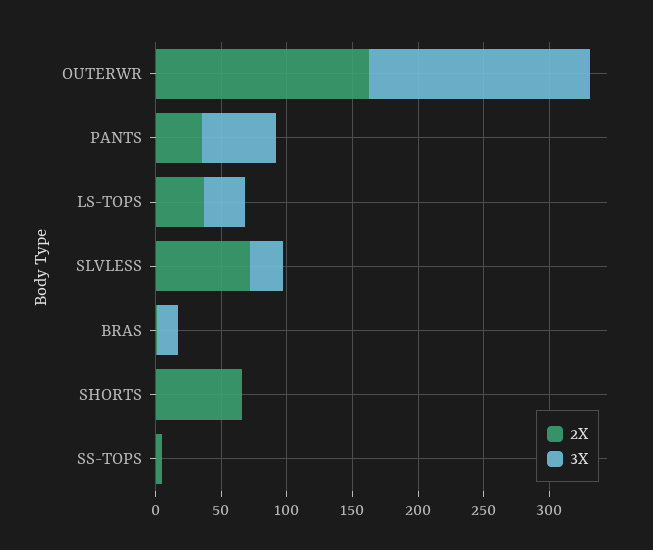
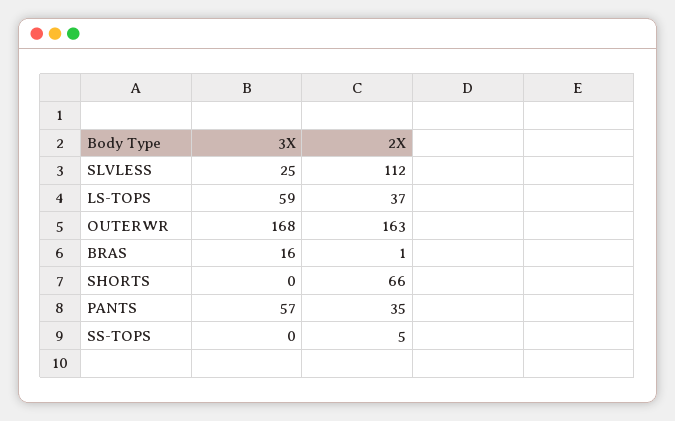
3X, LS-TOPS: 30 -> 59
2X, SLVLESS: 70 -> 112

